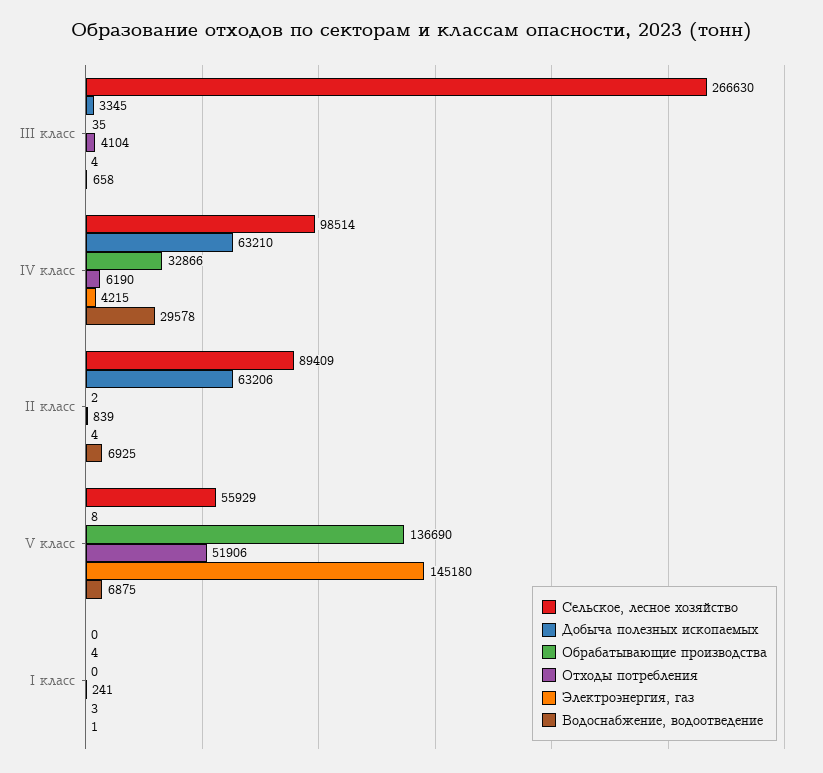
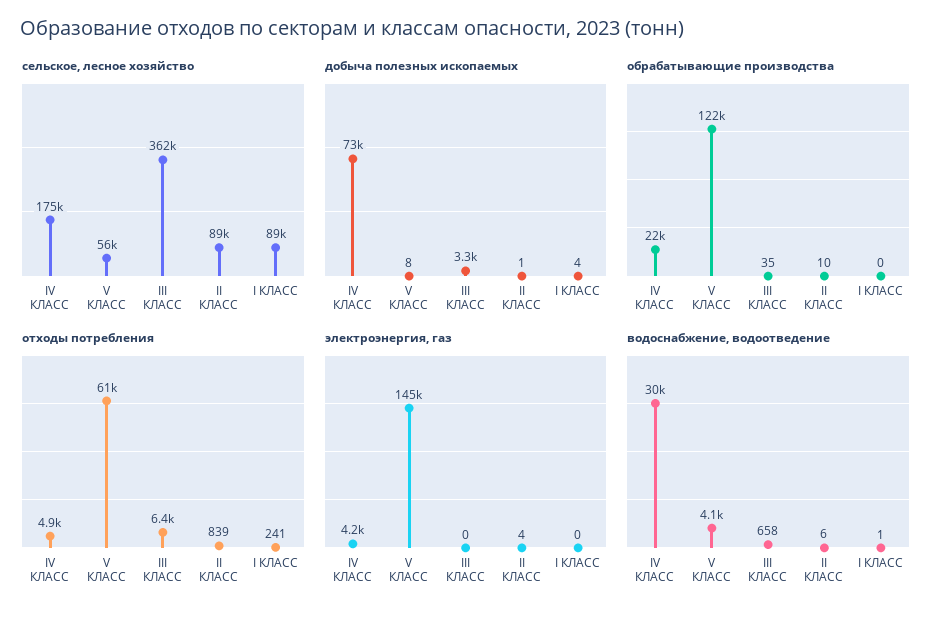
Сельское, лесное хозяйство, III класс: 266630 -> 362000
Отходы потребления, III класс: 4104 -> 6400
Электроэнергия, газ, III класс: 4 -> 0
Сельское, лесное хозяйство, IV класс: 98514 -> 175000
Добыча полезных ископаемых, IV класс: 63210 -> 73000
Обрабатывающие производства, IV класс: 32866 -> 22000
Отходы потребления, IV класс: 6190 -> 4900
Добыча полезных ископаемых, II класс: 63206 -> 1
Обрабатывающие производства, II класс: 2 -> 10
Водоснабжение, водоотведение, II класс: 6925 -> 6
Обрабатывающие производства, V класс: 136690 -> 122000
Отходы потребления, V класс: 51906 -> 61000
Водоснабжение, водоотведение, V класс: 6875 -> 4100
Сельское, лесное хозяйство, I класс: 0 -> 89000
Электроэнергия, газ, I класс: 3 -> 0

